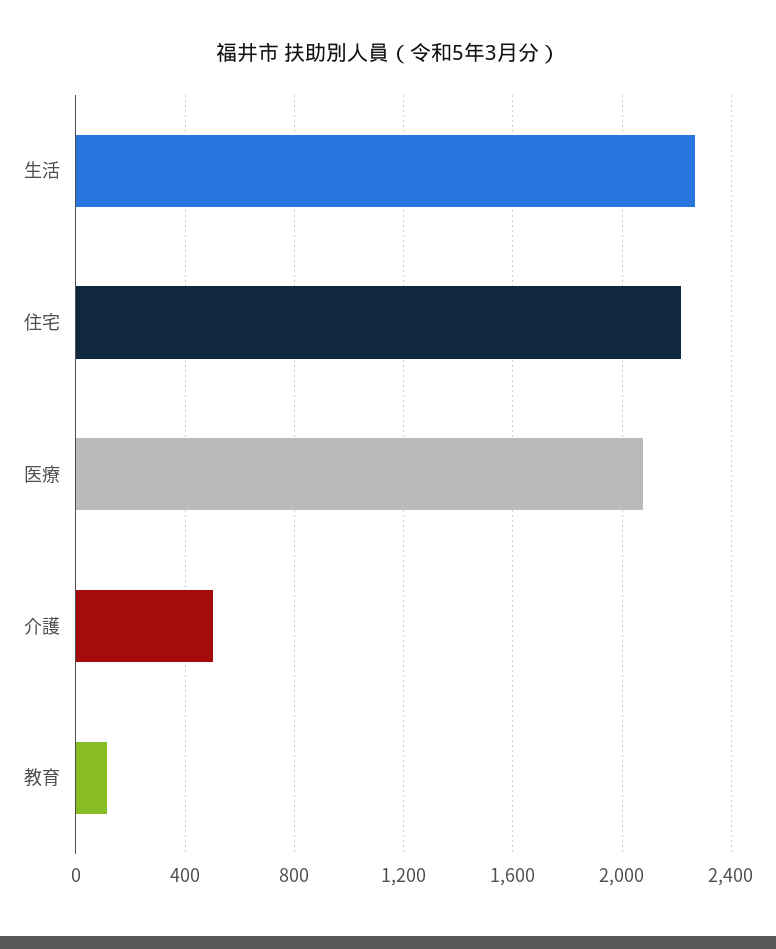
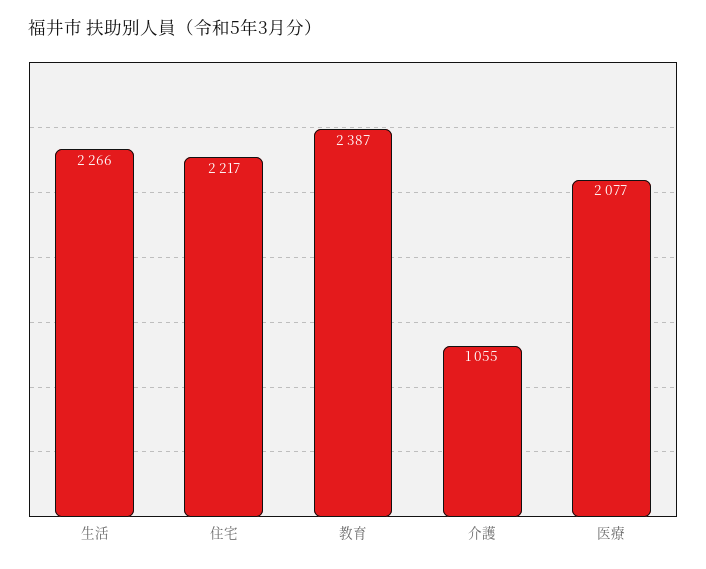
介護: 500 -> 1055
教育: 100 -> 2387

